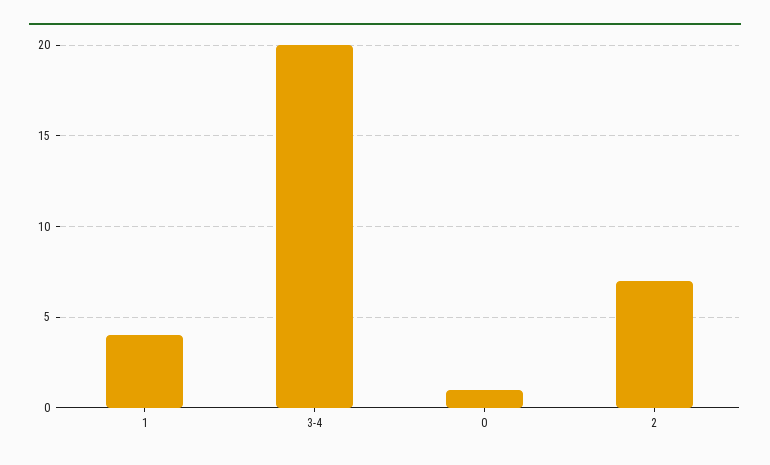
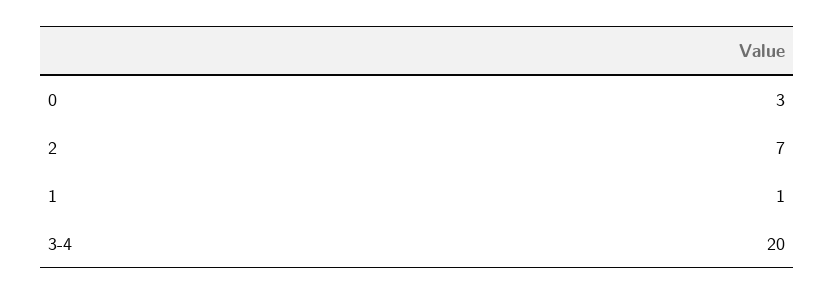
1: 4 -> 1
0: 1 -> 3

